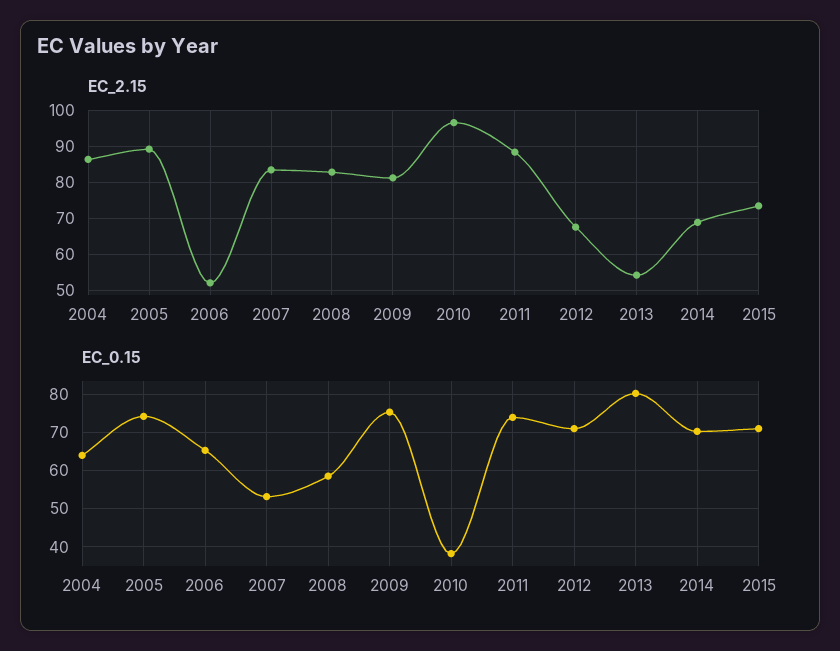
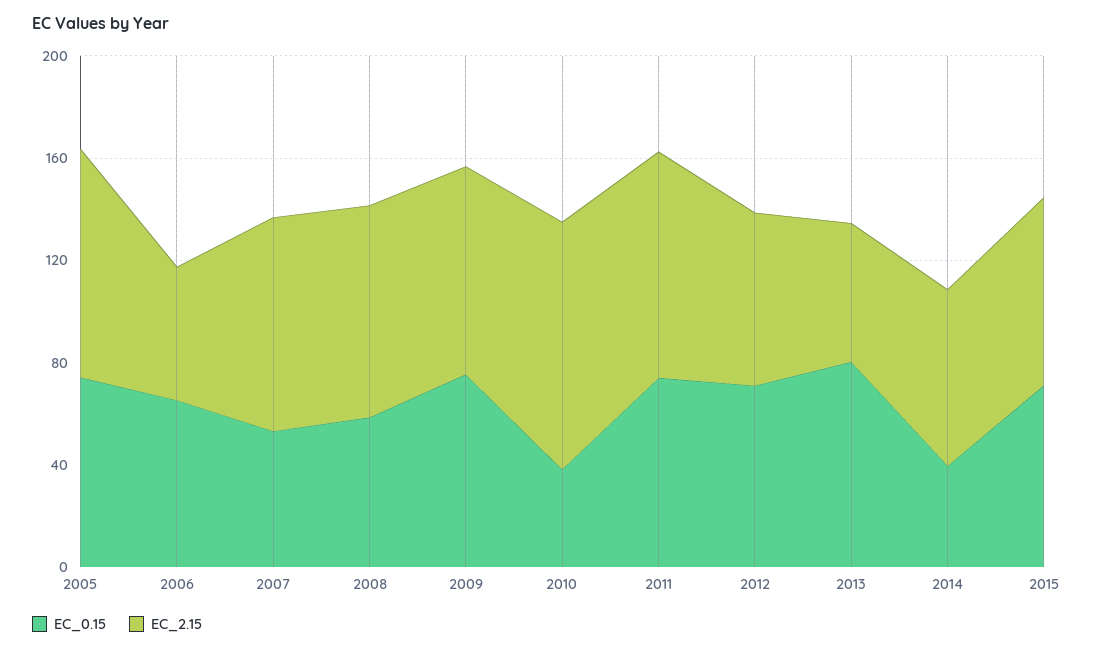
EC_2.15, 2004: 86 -> none
EC_0.15, 2004: 64 -> none
EC_0.15, 2014: 70 -> 40

